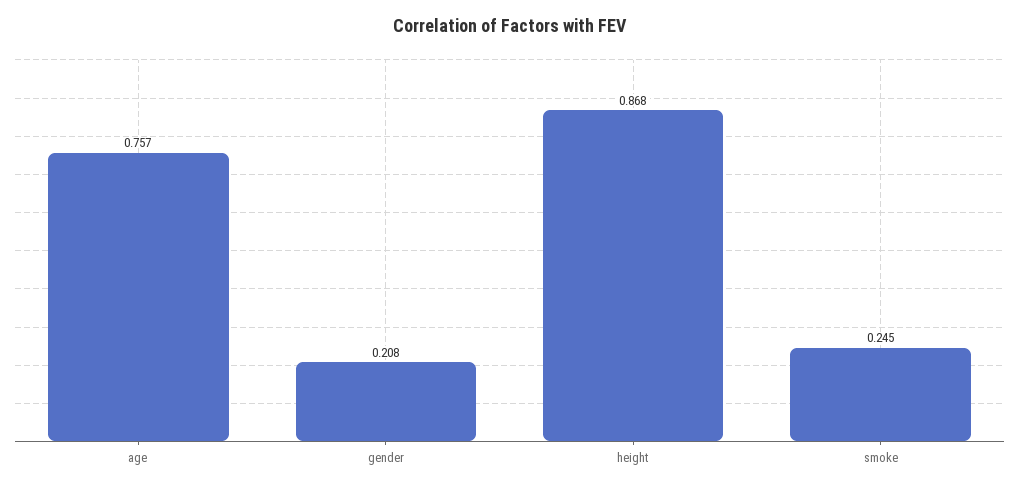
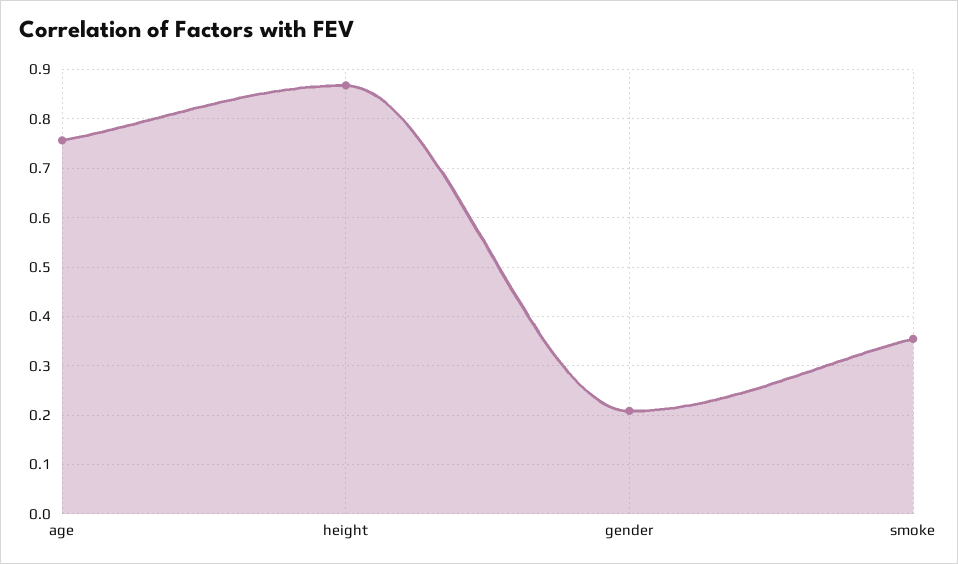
smoke: 0.245 -> 0.36

